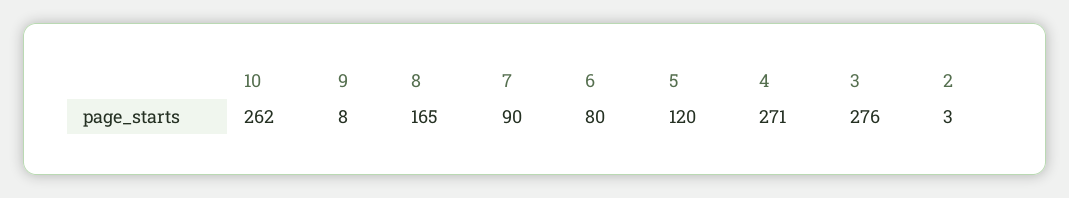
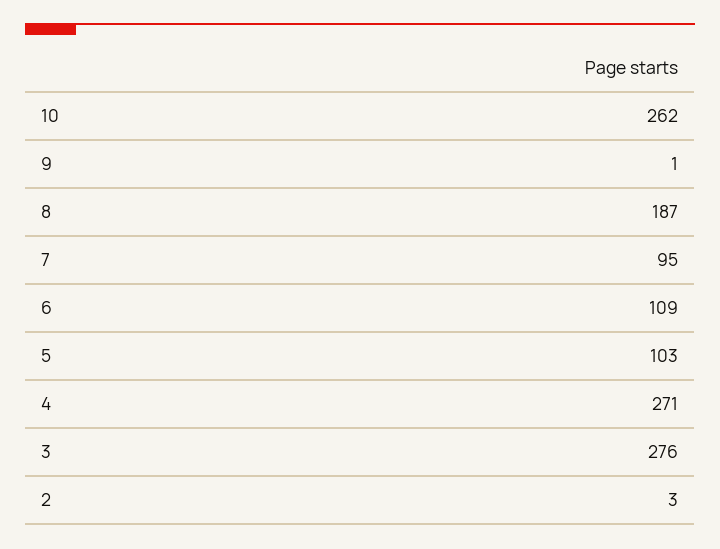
9: 8 -> 1
8: 165 -> 187
7: 90 -> 95
6: 80 -> 109
5: 120 -> 103

